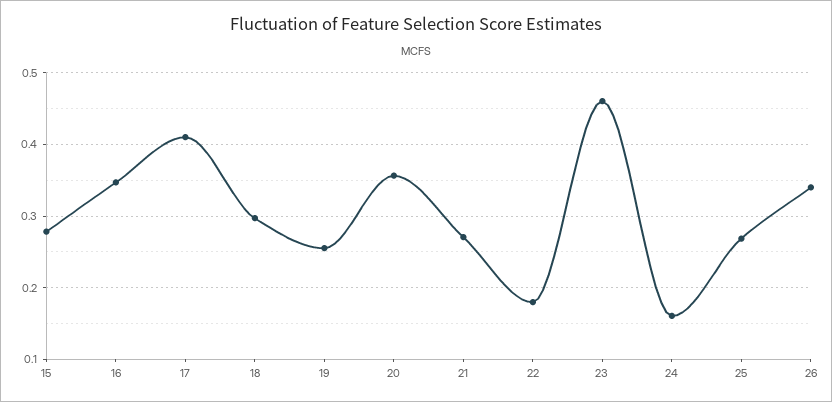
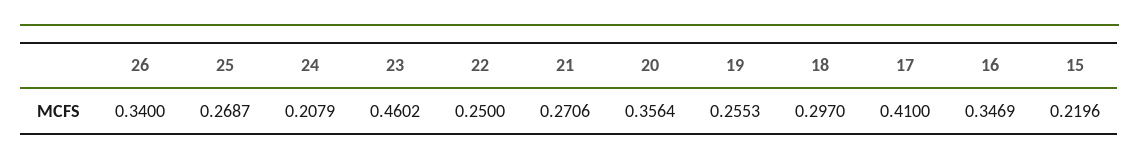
15: 0.28 -> 0.2196
22: 0.18 -> 0.25
24: 0.16 -> 0.2079

